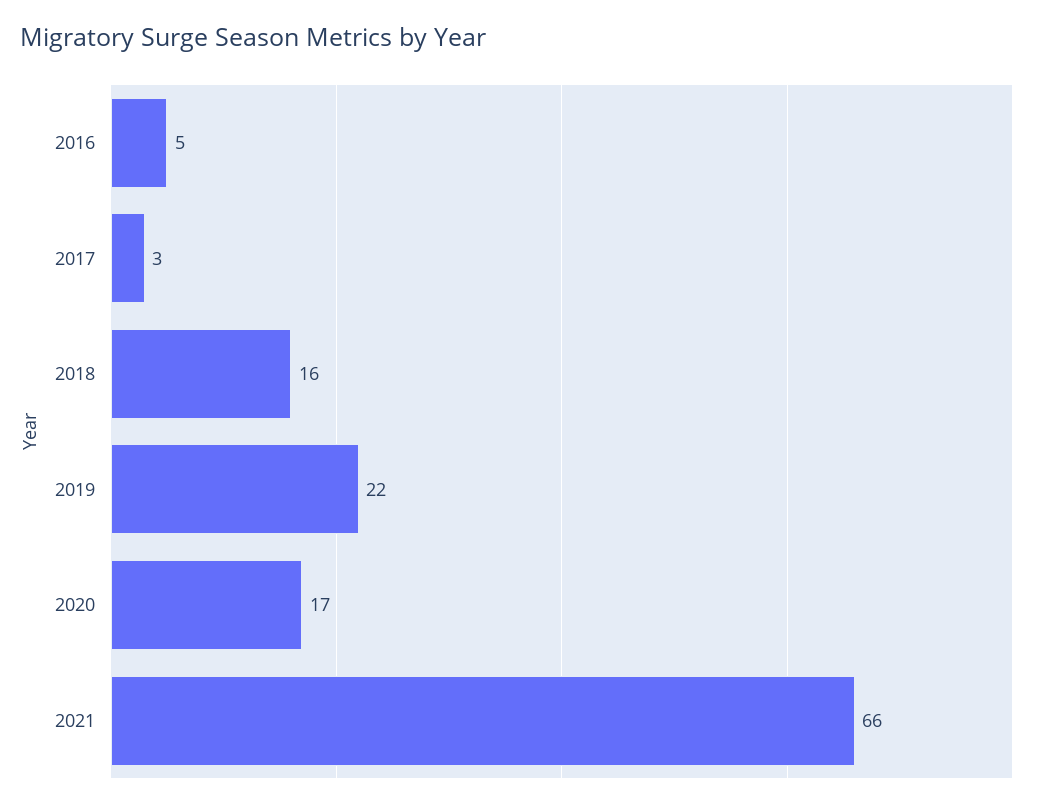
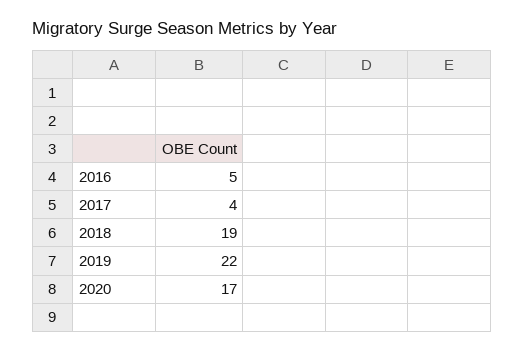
2017: 3 -> 4
2018: 16 -> 19
2021: 66 -> none

